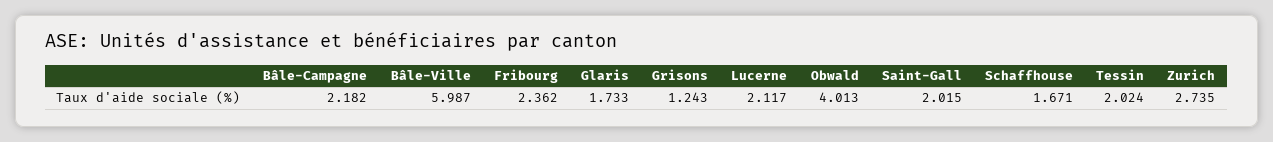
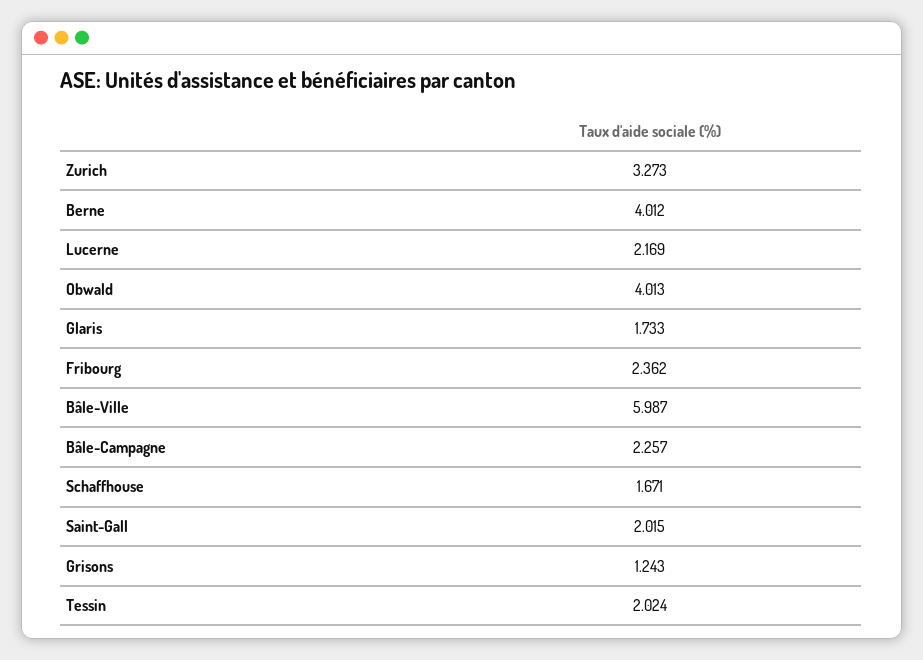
Bâle-Campagne: 2.182 -> 2.257
Lucerne: 2.117 -> 2.169
Zurich: 2.735 -> 3.273
Berne: none -> 4.012

